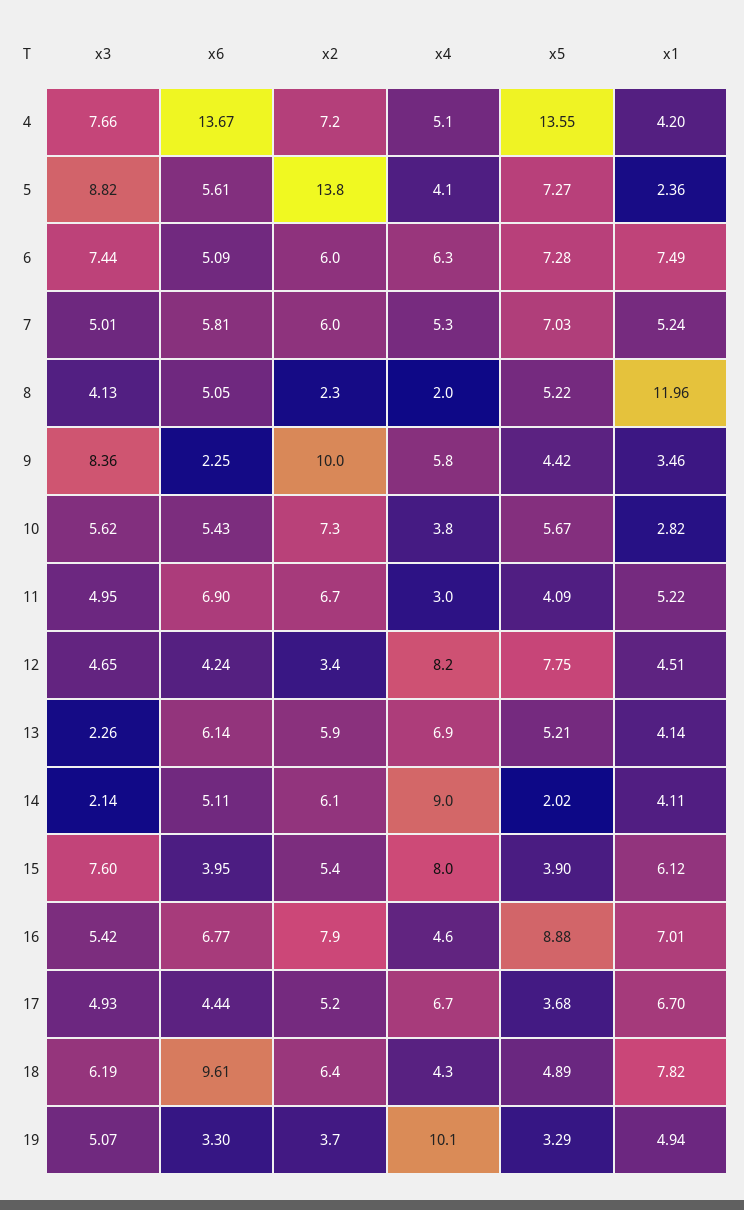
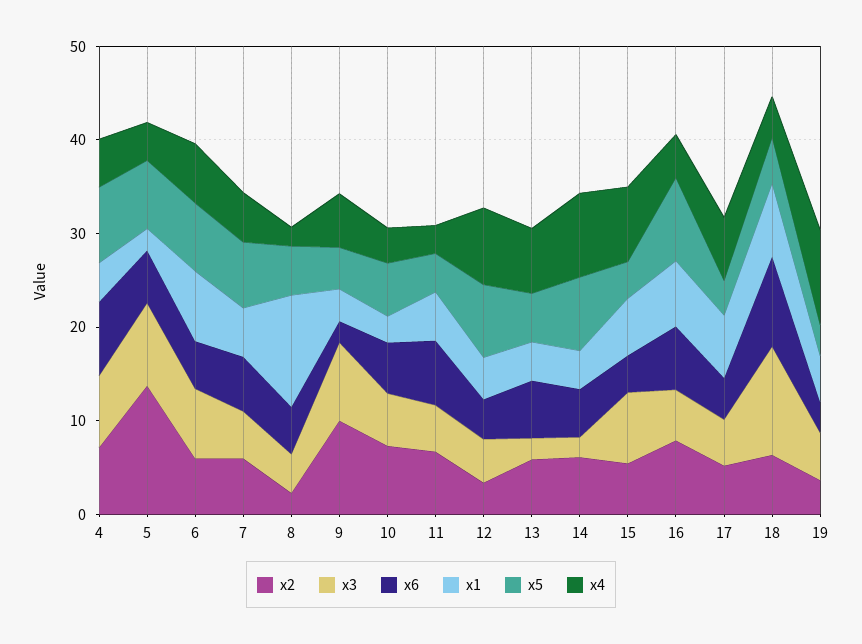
x6, 4: 13.67 -> 8
x5, 4: 13.55 -> 8
x5, 14: 2.02 -> 8
x3, 18: 6.19 -> 12

